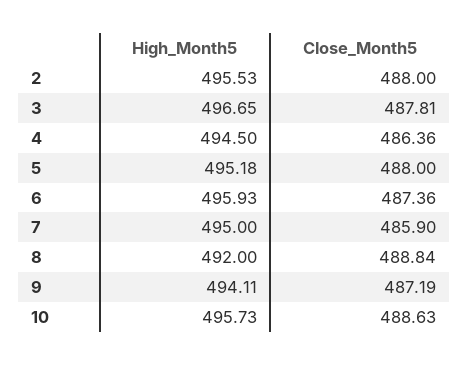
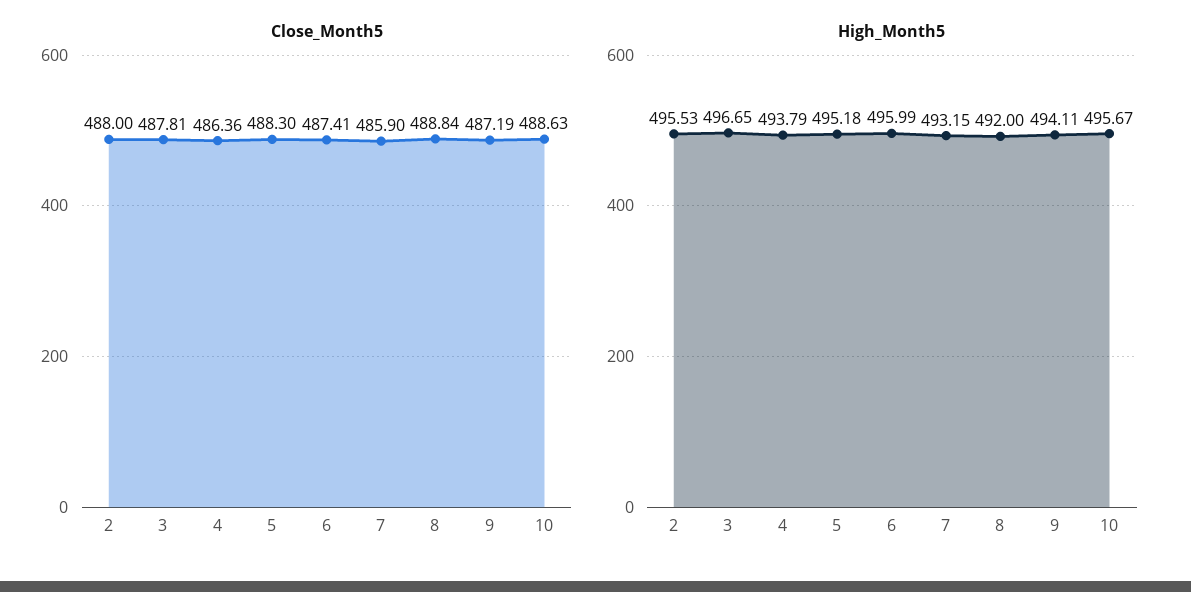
High_Month5, 4: 494.5 -> 493.79
Close_Month5, 5: 488 -> 488.3
High_Month5, 6: 495.93 -> 495.99
Close_Month5, 6: 487.36 -> 487.41
High_Month5, 7: 495 -> 493.15
High_Month5, 10: 495.73 -> 495.67

